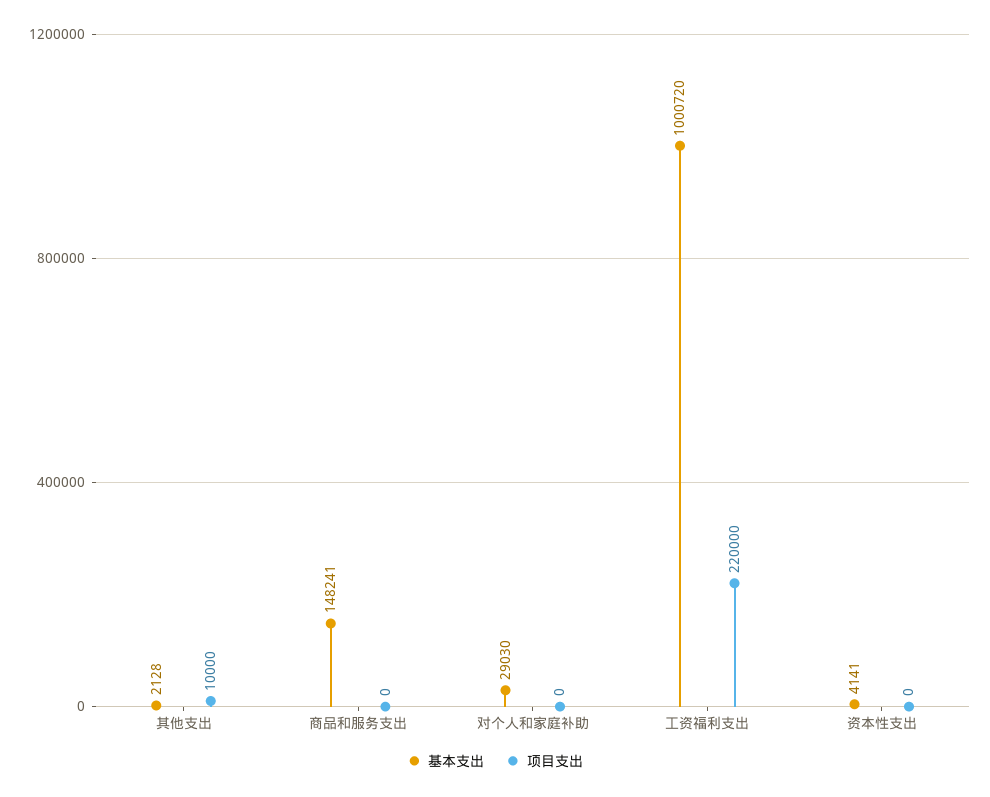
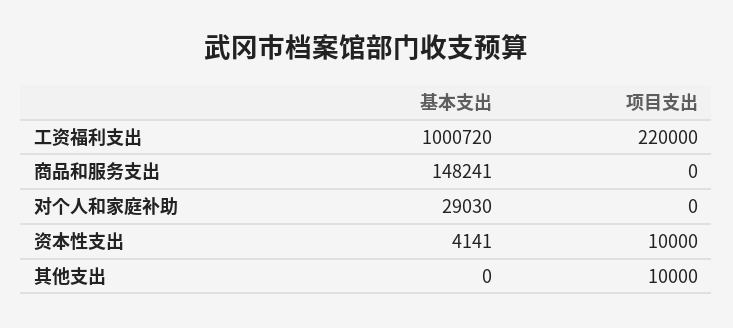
基本支出, 其他支出: 2128 -> 0
项目支出, 资本性支出: 0 -> 10000

